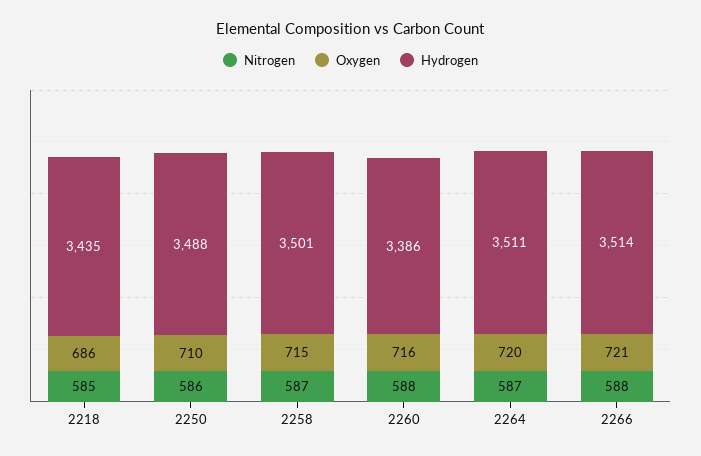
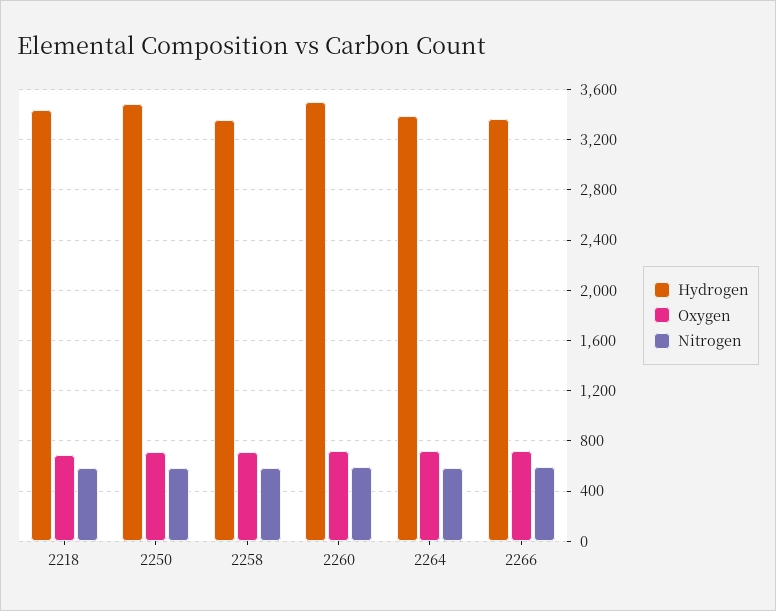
Hydrogen, 2258: 3501 -> 3350
Hydrogen, 2260: 3386 -> 3500
Hydrogen, 2264: 3511 -> 3400
Hydrogen, 2266: 3514 -> 3350

